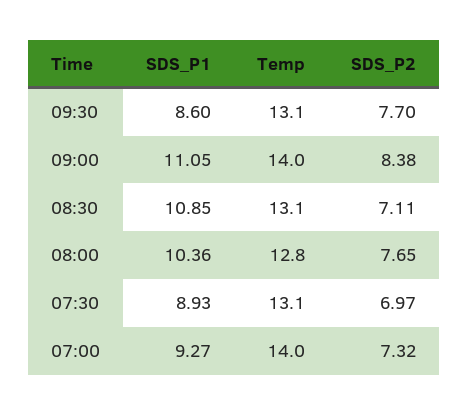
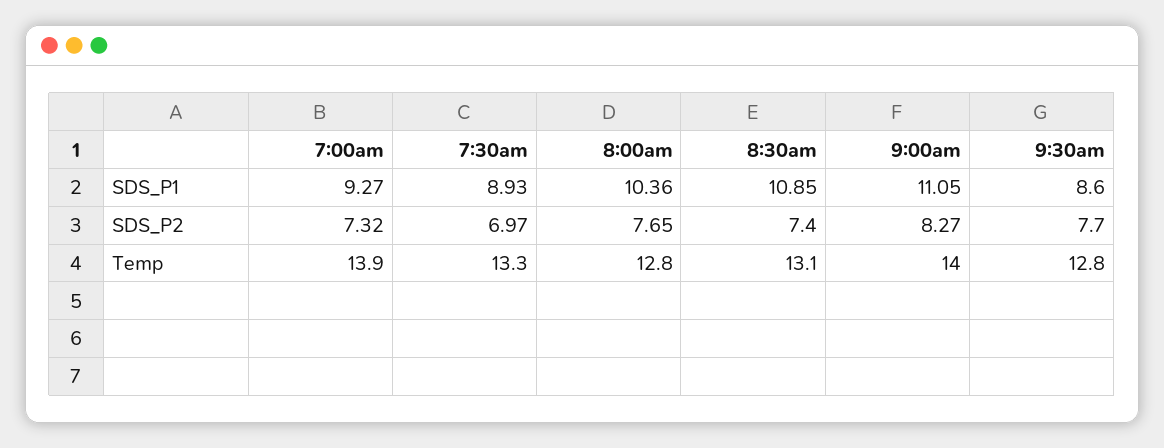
Temp, 09:30: 13.1 -> 12.8
SDS_P2, 09:00: 8.38 -> 8.27
SDS_P2, 08:30: 7.11 -> 7.4
Temp, 07:30: 13.1 -> 13.3
Temp, 07:00: 14 -> 13.9

